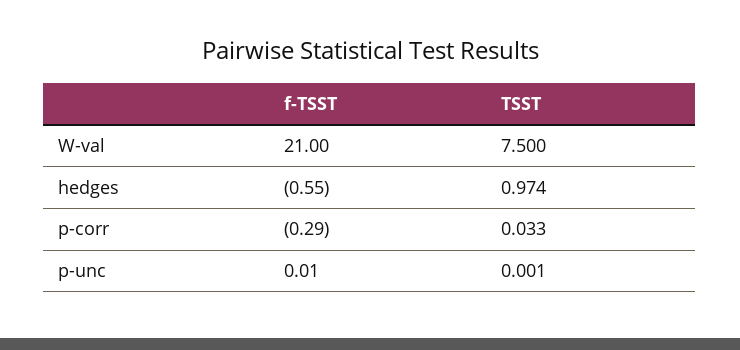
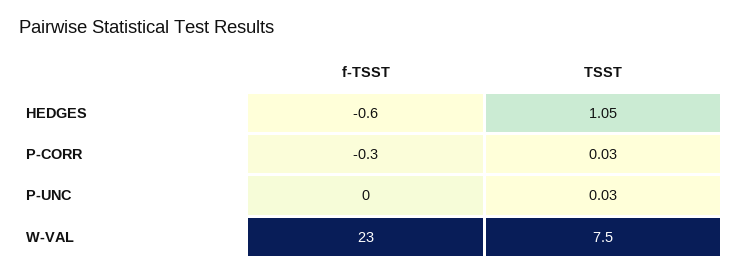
f-TSST, W-val: 21 -> 23
TSST, hedges: 0.974 -> 1.05
TSST, p-unc: 0.001 -> 0.03

